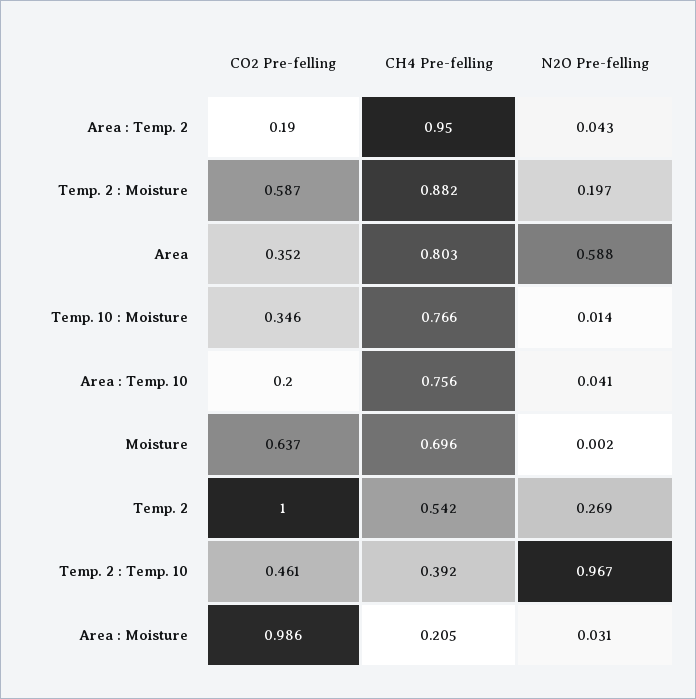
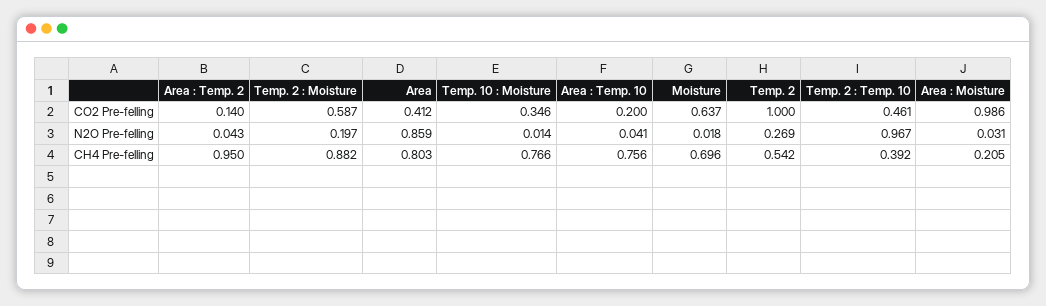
CO2 Pre-felling, Area : Temp. 2: 0.19 -> 0.14
CO2 Pre-felling, Area: 0.352 -> 0.412
N2O Pre-felling, Area: 0.588 -> 0.859
N2O Pre-felling, Moisture: 0.002 -> 0.018

